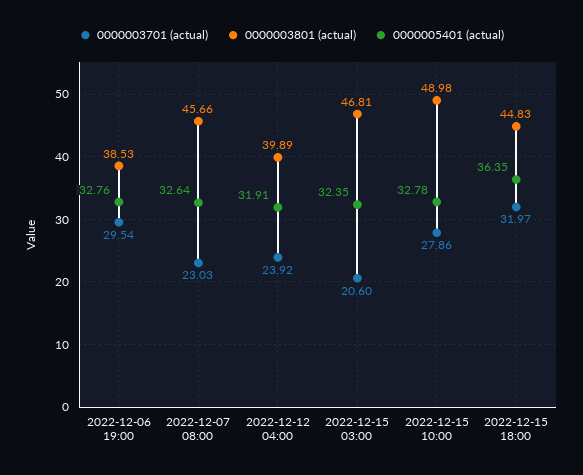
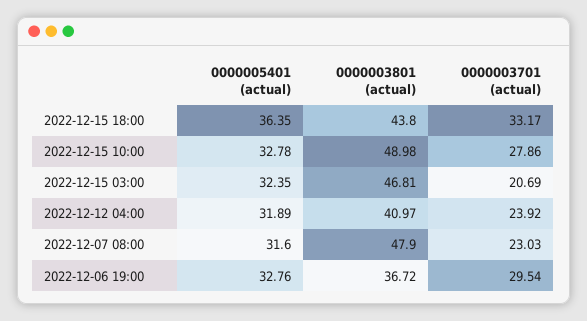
0000003801 (actual), 2022-12-06 19:00: 38.53 -> 36.72
0000003801 (actual), 2022-12-07 08:00: 45.66 -> 47.9
0000005401 (actual), 2022-12-07 08:00: 32.64 -> 31.6
0000003801 (actual), 2022-12-12 04:00: 39.89 -> 40.97
0000005401 (actual), 2022-12-12 04:00: 31.91 -> 31.89
0000003701 (actual), 2022-12-15 03:00: 20.6 -> 20.69
0000003701 (actual), 2022-12-15 18:00: 31.97 -> 33.17
0000003801 (actual), 2022-12-15 18:00: 44.83 -> 43.8

